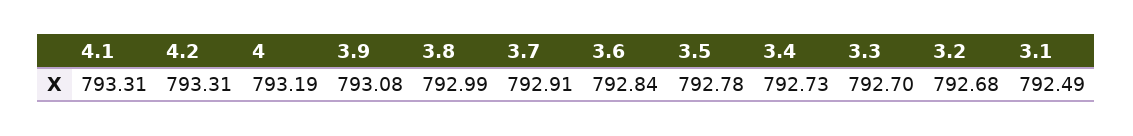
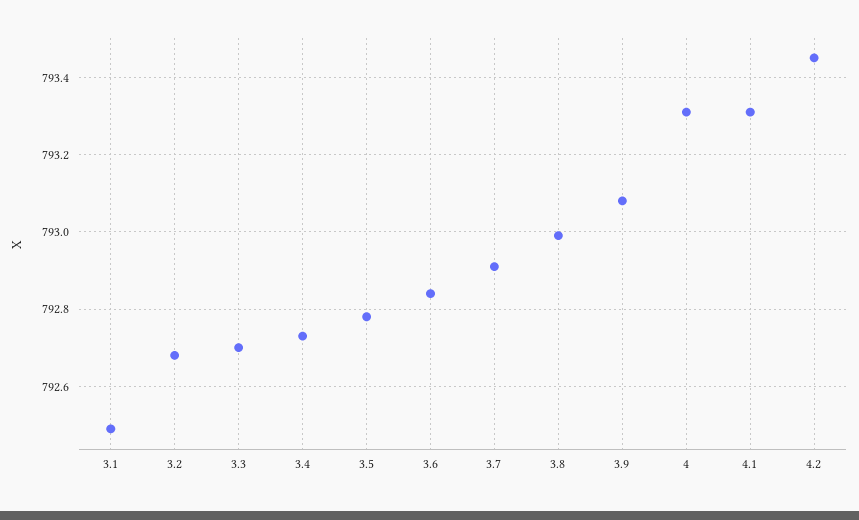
4.2: 793.31 -> 793.45
4: 793.19 -> 793.3

